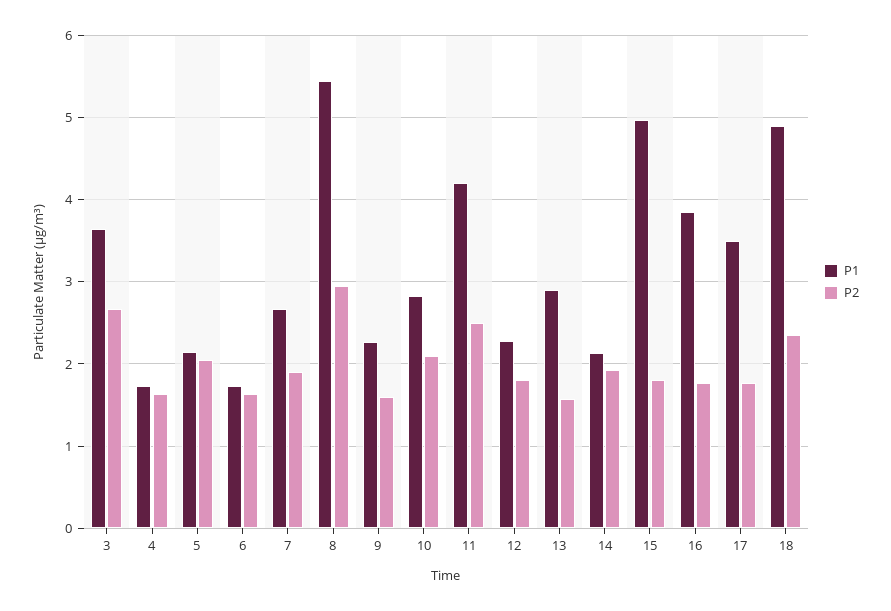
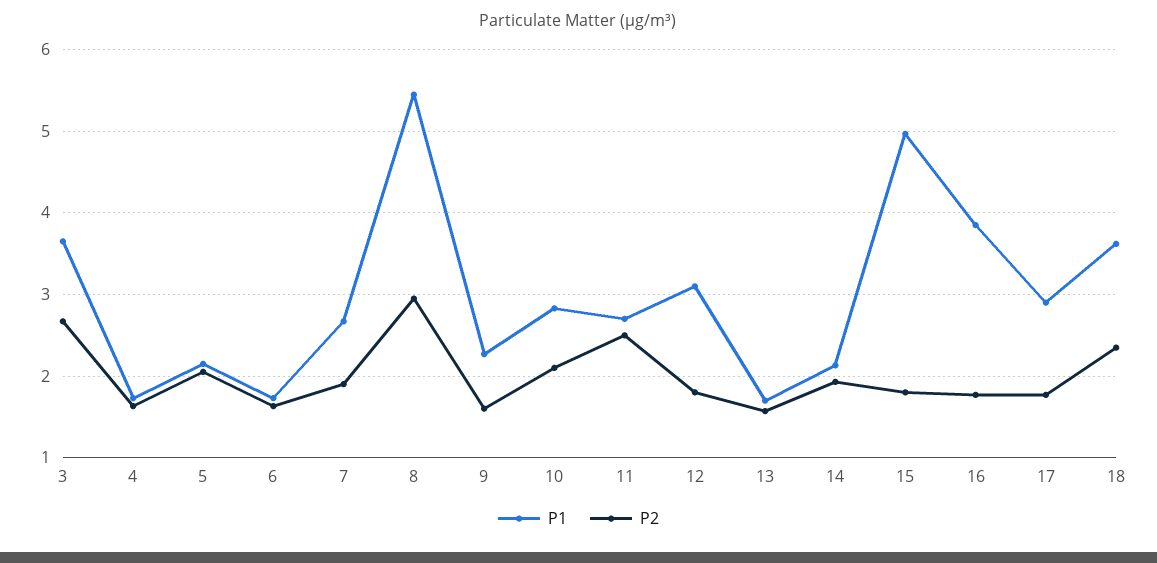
P1, 11: 4.2 -> 2.7
P1, 12: 2.3 -> 3.1
P1, 13: 2.9 -> 1.7
P1, 17: 3.5 -> 2.9
P1, 18: 4.9 -> 3.6

